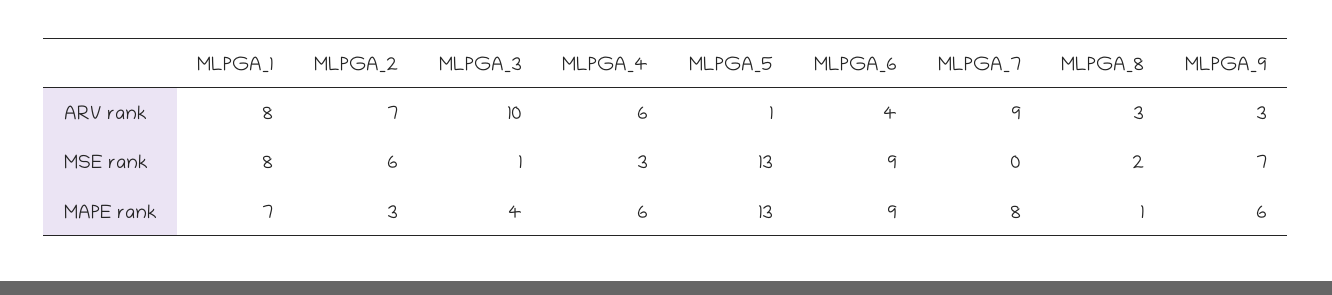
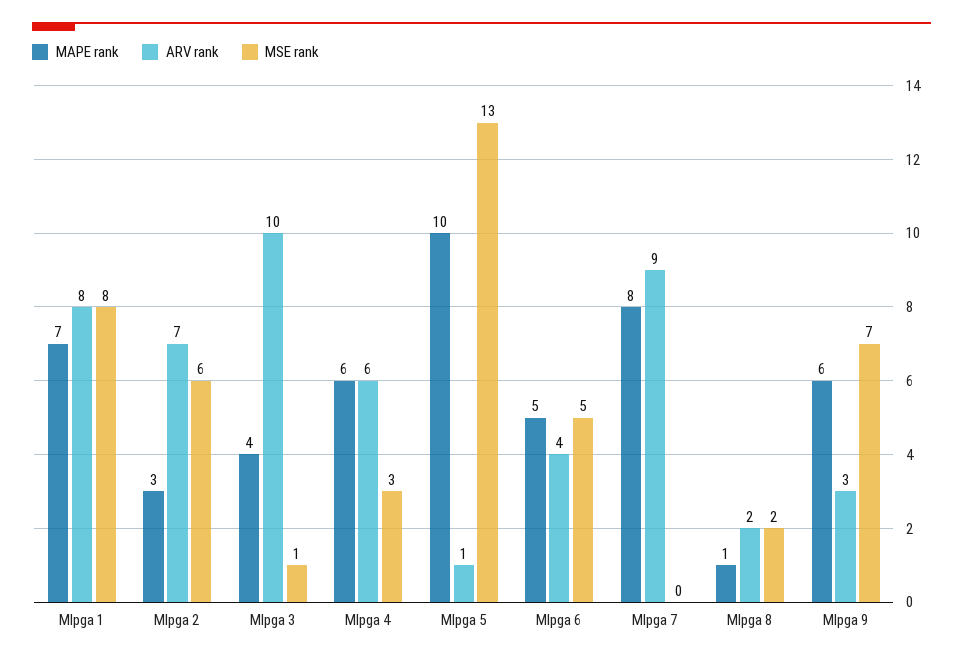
ARV rank, MLPGA_8: 3 -> 2
MSE rank, MLPGA_6: 9 -> 5
MAPE rank, MLPGA_5: 13 -> 10
MAPE rank, MLPGA_6: 9 -> 5

